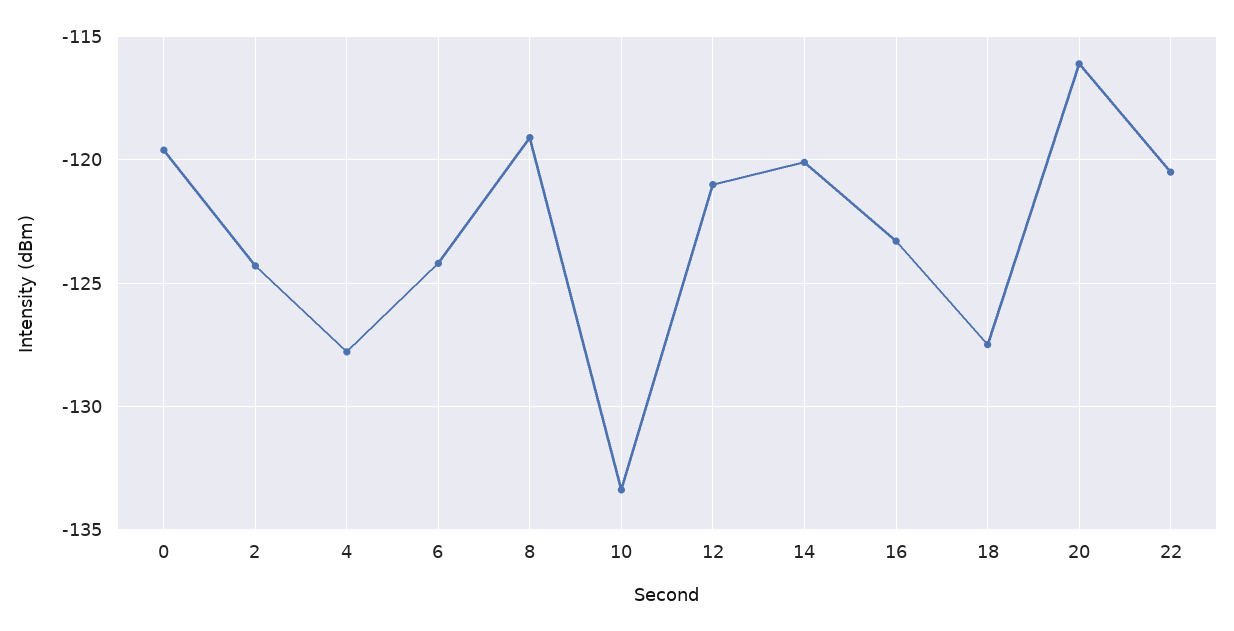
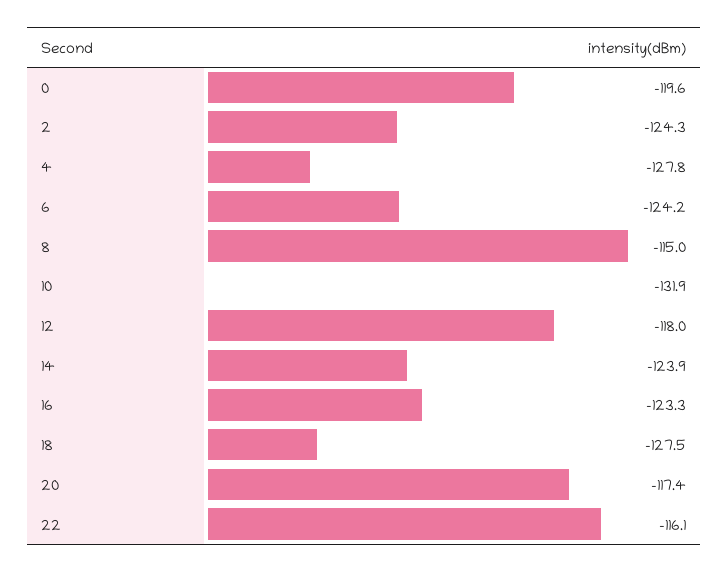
8: -119 -> -115
10: -133.5 -> -131.9
12: -121 -> -118
14: -120 -> -123.9
20: -116 -> -117.4
22: -120.5 -> -116.1

